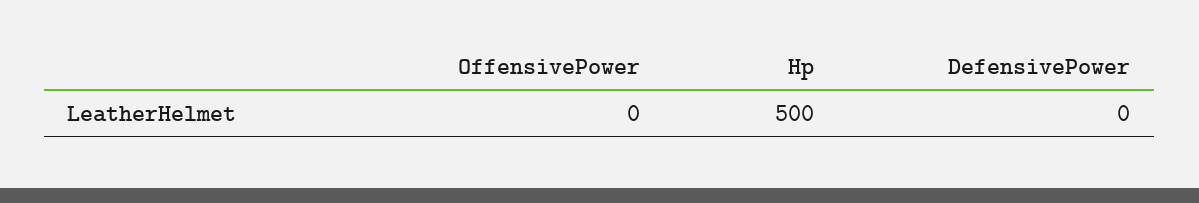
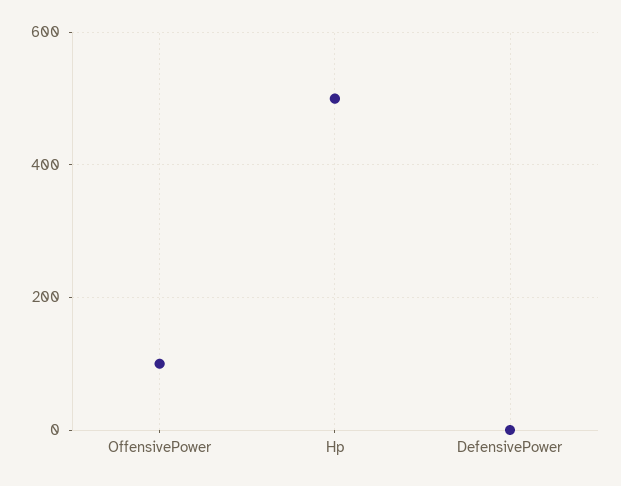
OffensivePower: 0 -> 100

